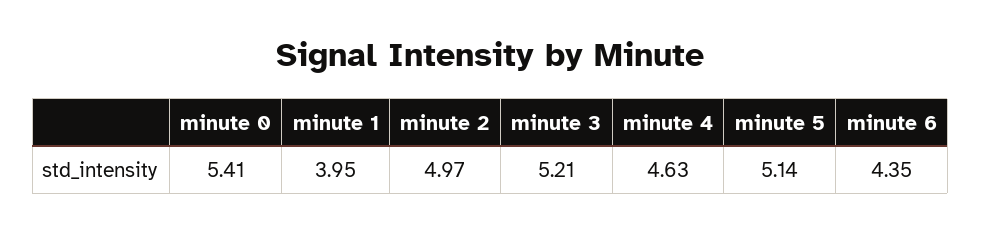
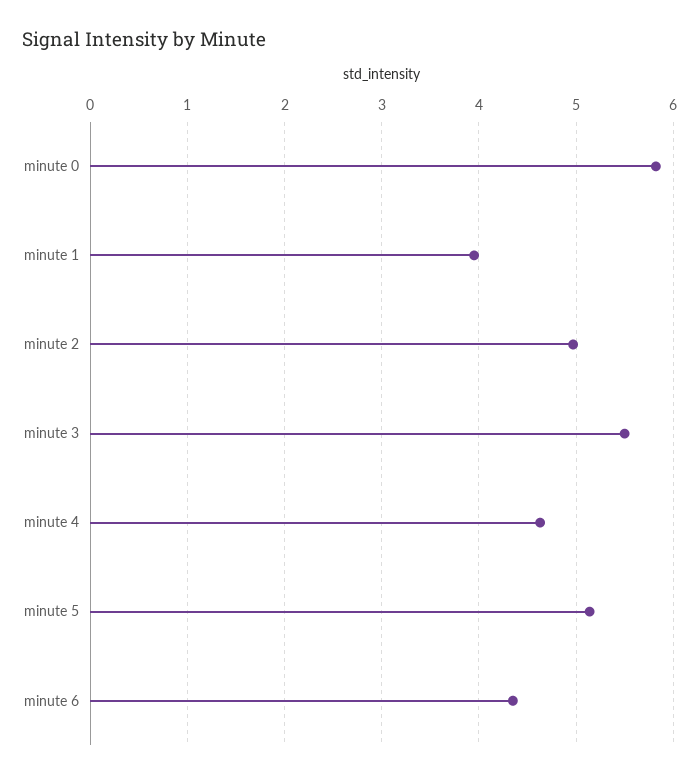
minute 0: 5.41 -> 5.8
minute 3: 5.21 -> 5.5

